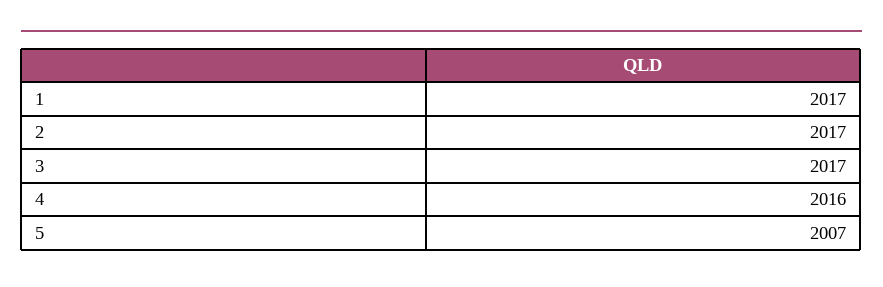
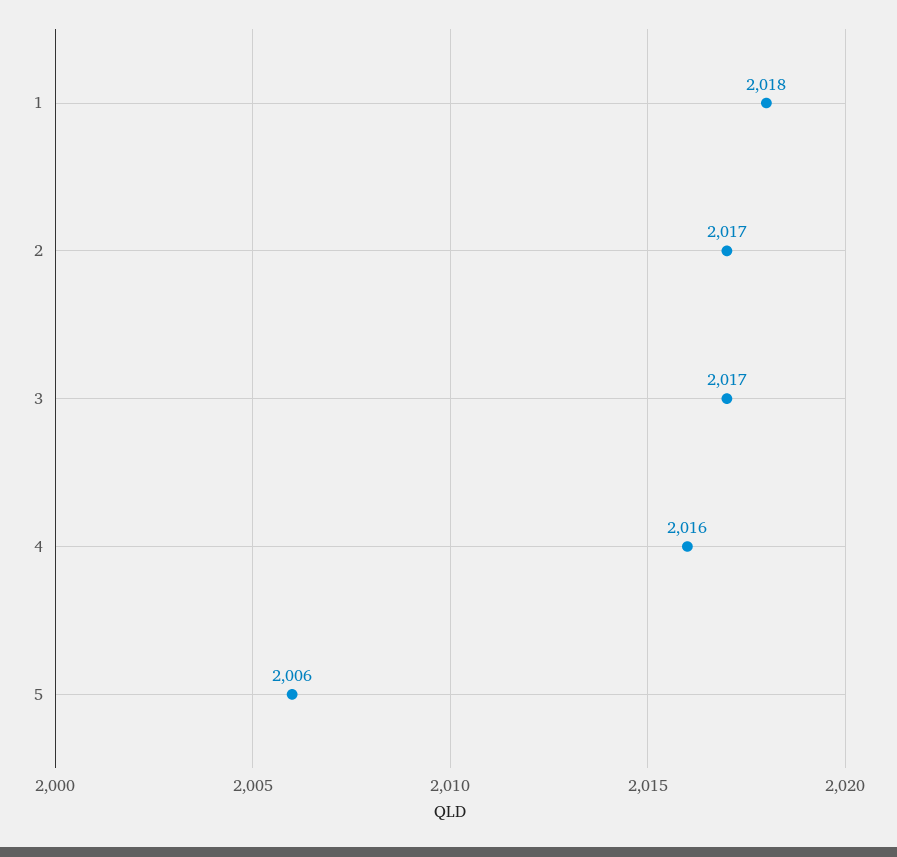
1: 2017 -> 2018
5: 2007 -> 2006

